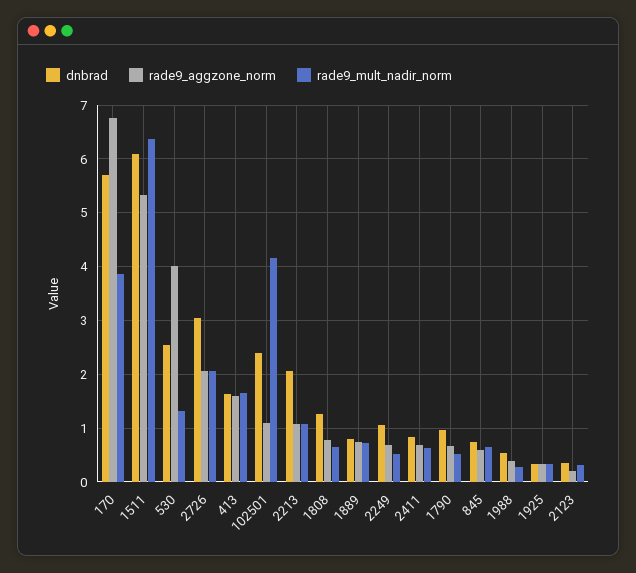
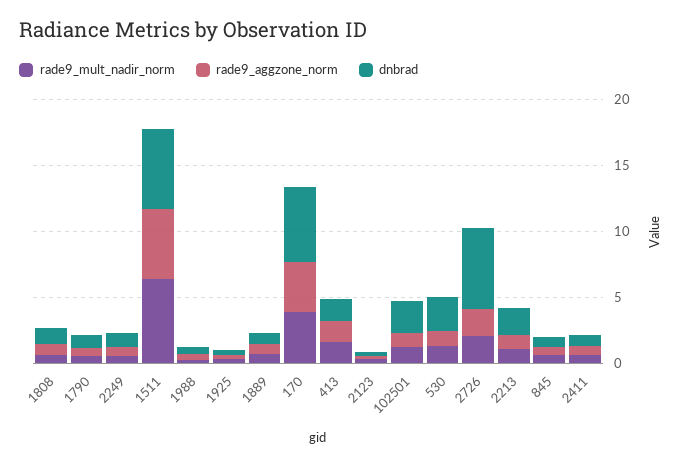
rade9_aggzone_norm, 170: 6.8 -> 4
rade9_aggzone_norm, 530: 4 -> 1
dnbrad, 2726: 3 -> 6
rade9_mult_nadir_norm, 102501: 4.2 -> 1

